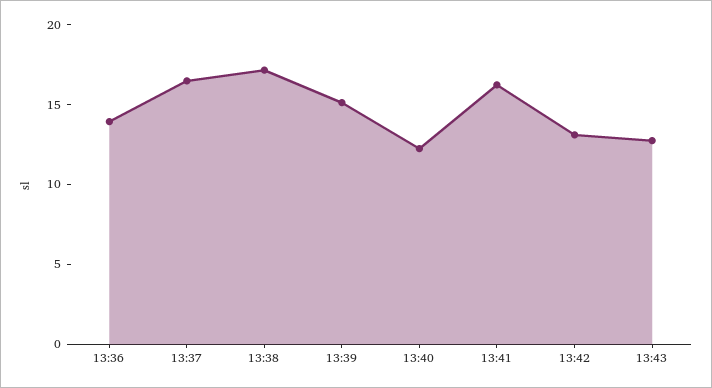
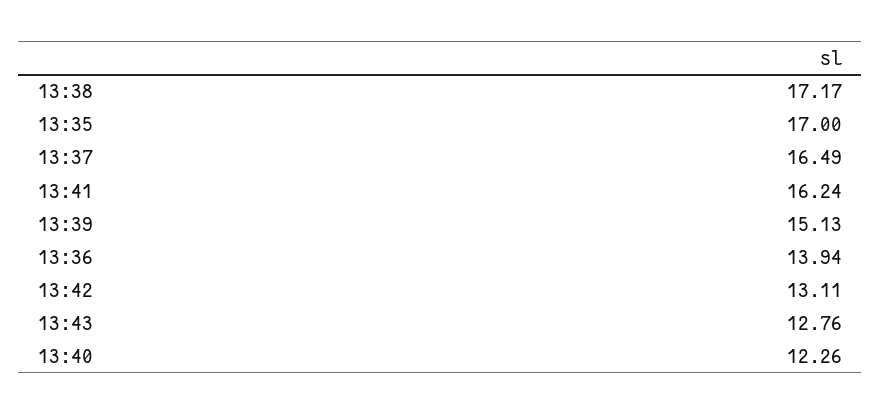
13:35: none -> 17

